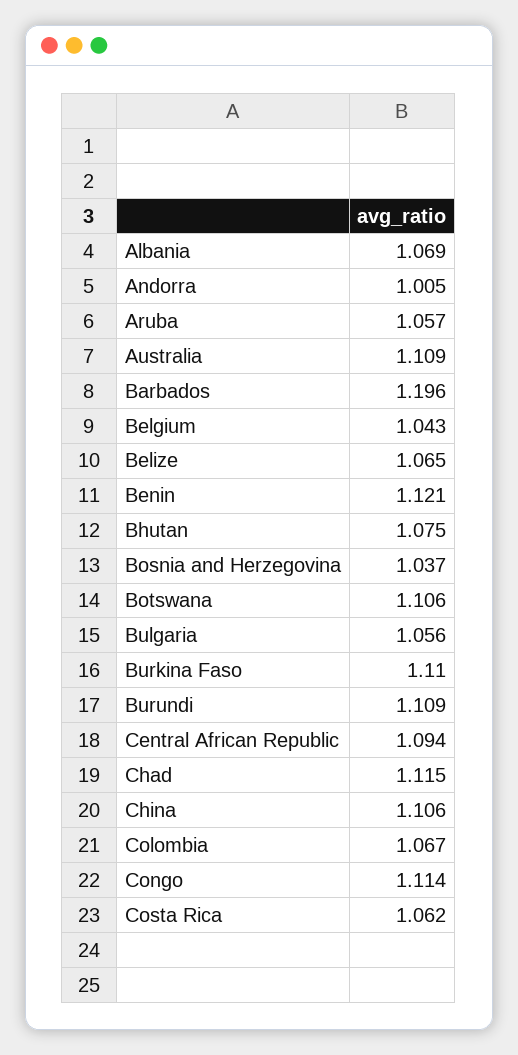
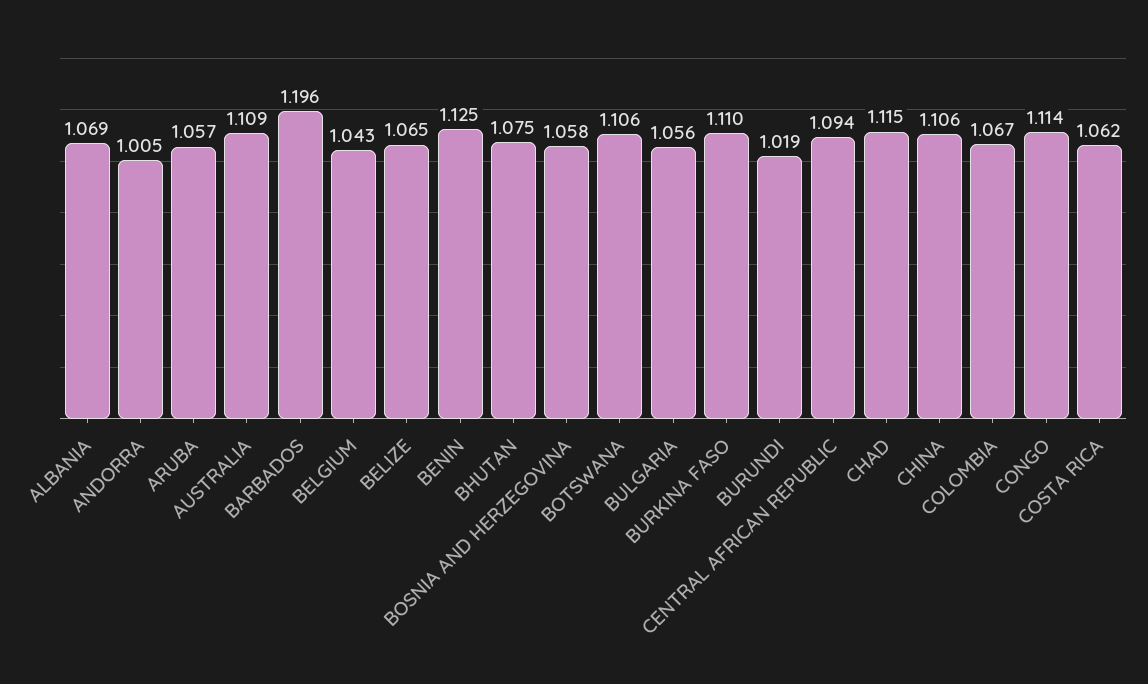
Benin: 1.121 -> 1.125
Bosnia and Herzegovina: 1.037 -> 1.058
Burundi: 1.109 -> 1.019

